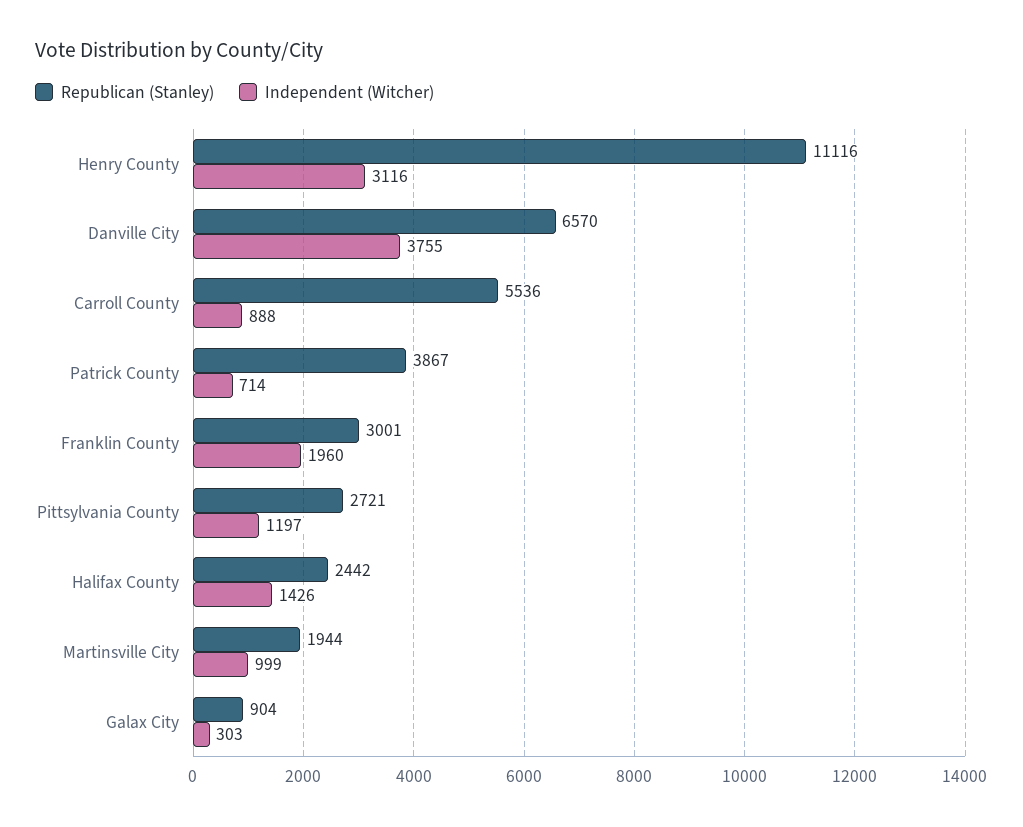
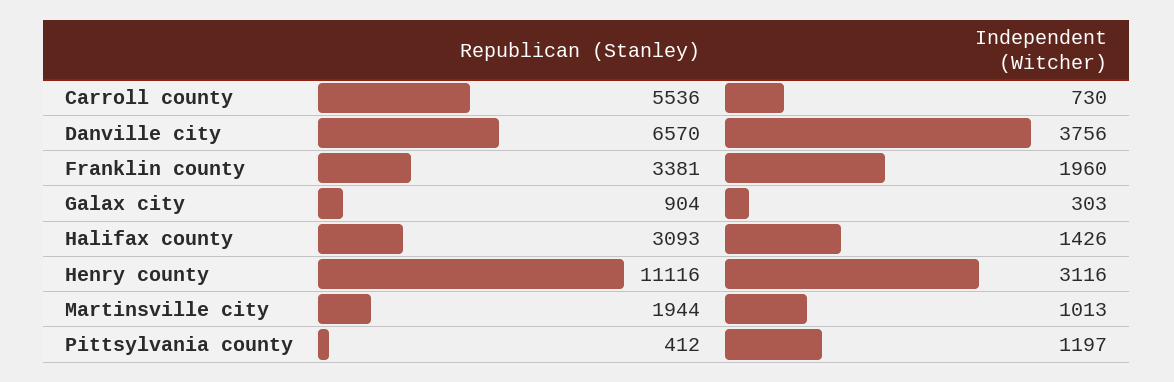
Independent (Witcher), Danville City: 3755 -> 3756
Independent (Witcher), Carroll County: 888 -> 730
Republican (Stanley), Patrick County: 3867 -> none
Independent (Witcher), Patrick County: 714 -> none
Republican (Stanley), Franklin County: 3001 -> 3381
Republican (Stanley), Pittsylvania County: 2721 -> 412
Republican (Stanley), Halifax County: 2442 -> 3093
Independent (Witcher), Martinsville City: 999 -> 1013

